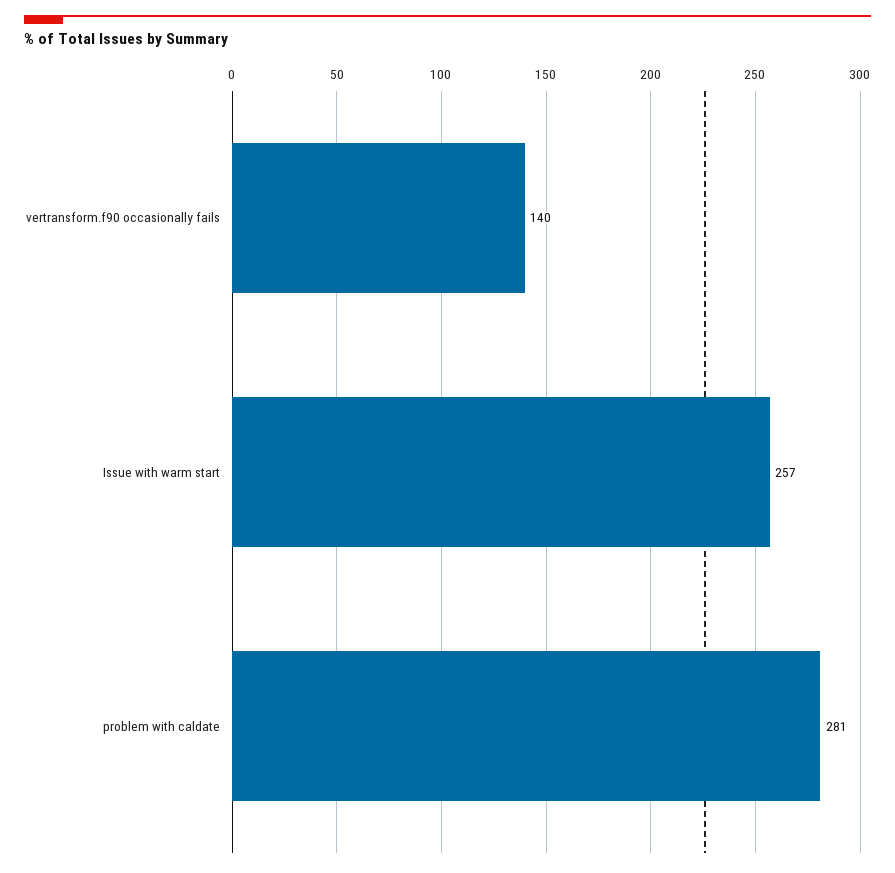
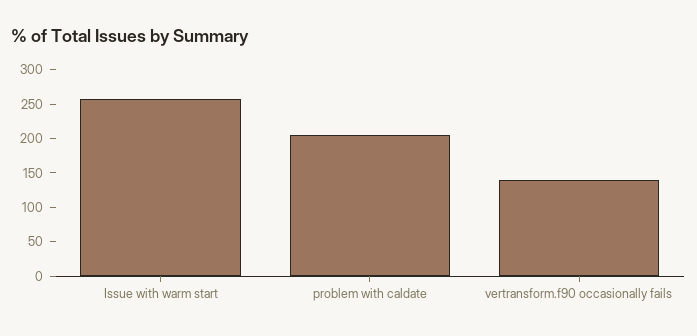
problem with caldate: 281 -> 200

